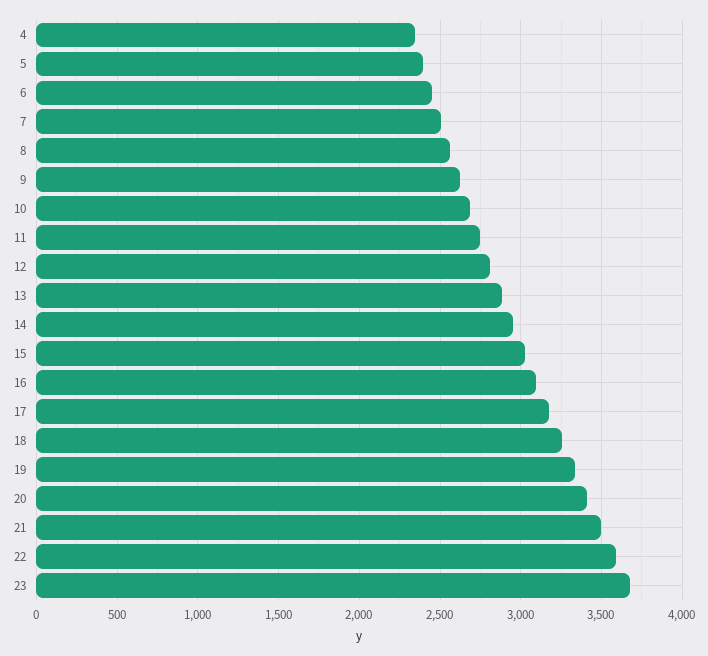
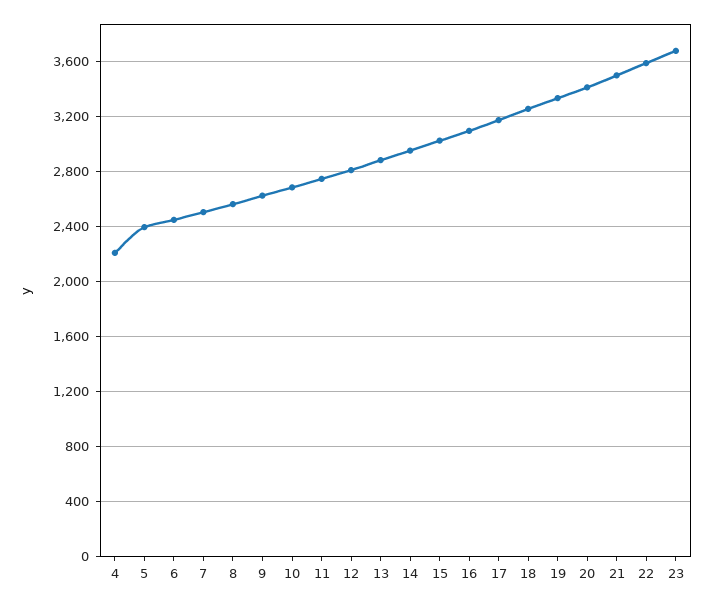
4: 2350 -> 2200

